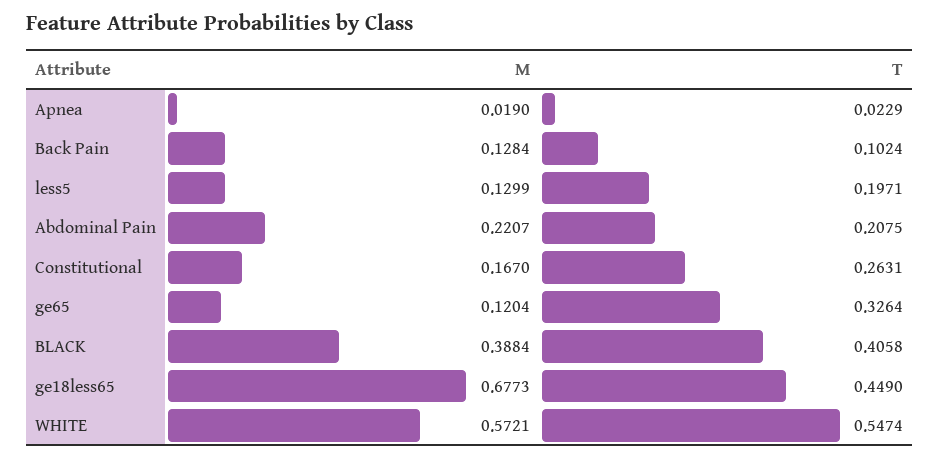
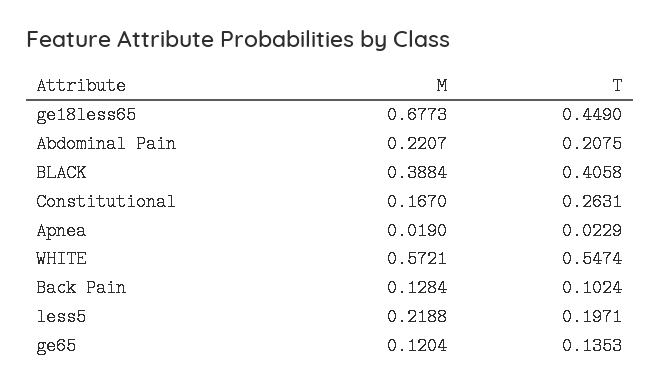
M, less5: 0.1299 -> 0.2188
T, ge65: 0.3264 -> 0.1353

